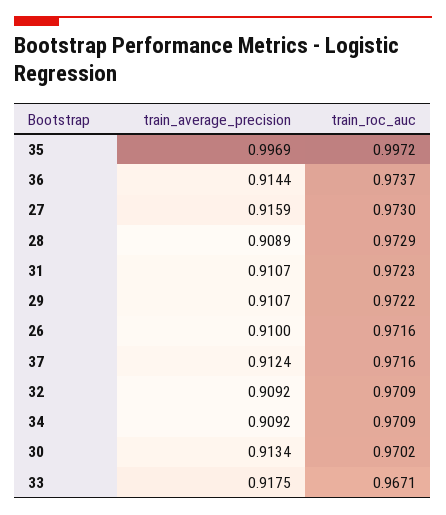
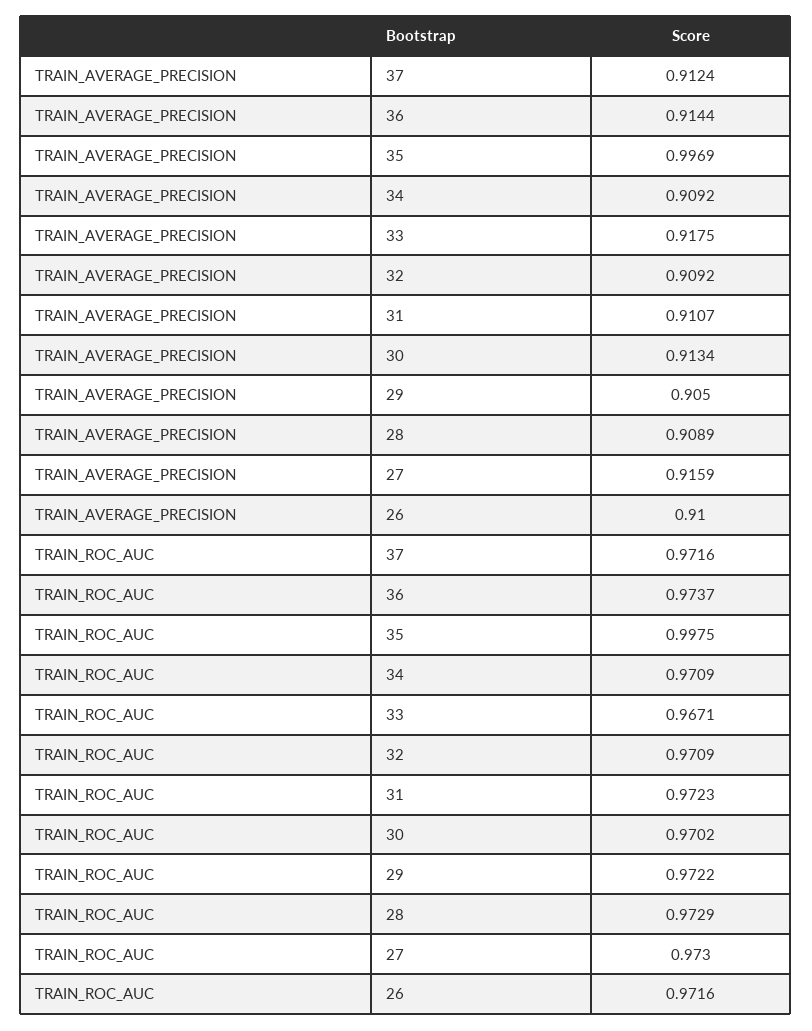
train_roc_auc, 35: 0.9972 -> 0.9975
train_average_precision, 29: 0.9107 -> 0.905

